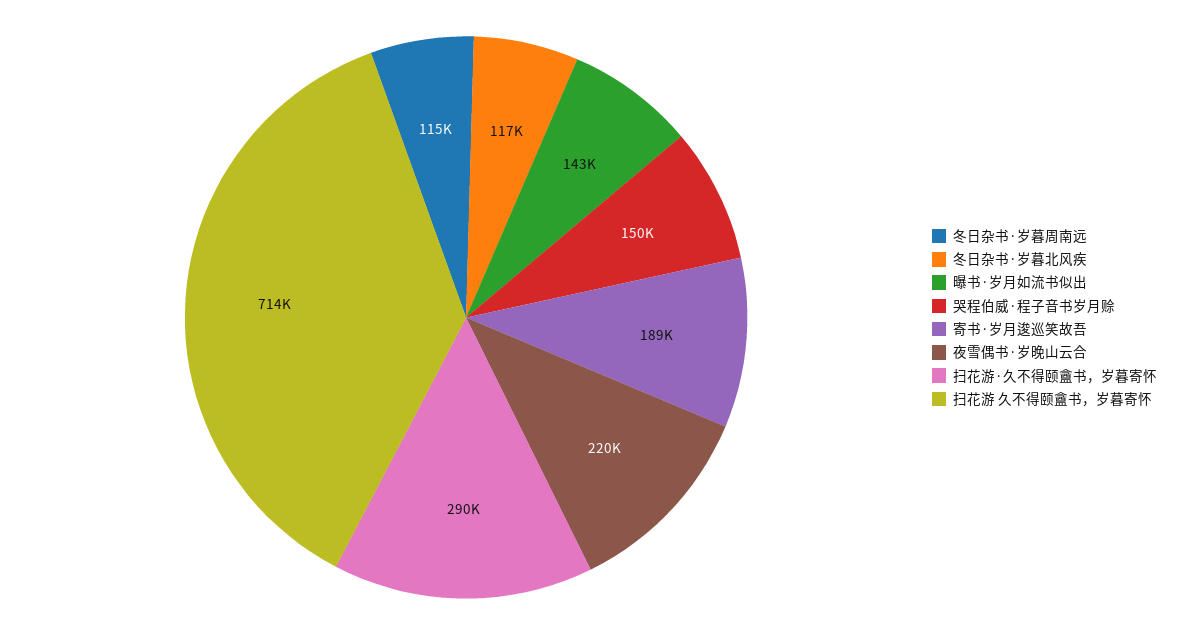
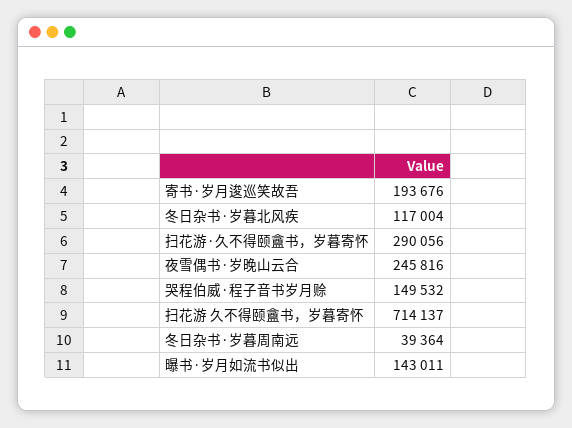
冬日杂书·岁暮周南远: 115000 -> 39364
寄书·岁月逡巡笑故吾: 189000 -> 193676
夜雪偶书·岁晚山云合: 220000 -> 245816

